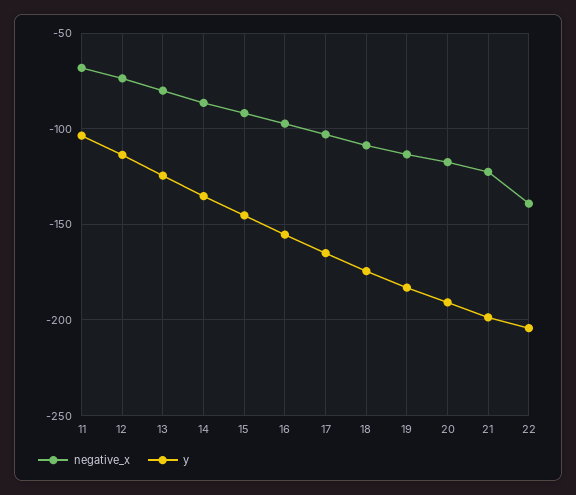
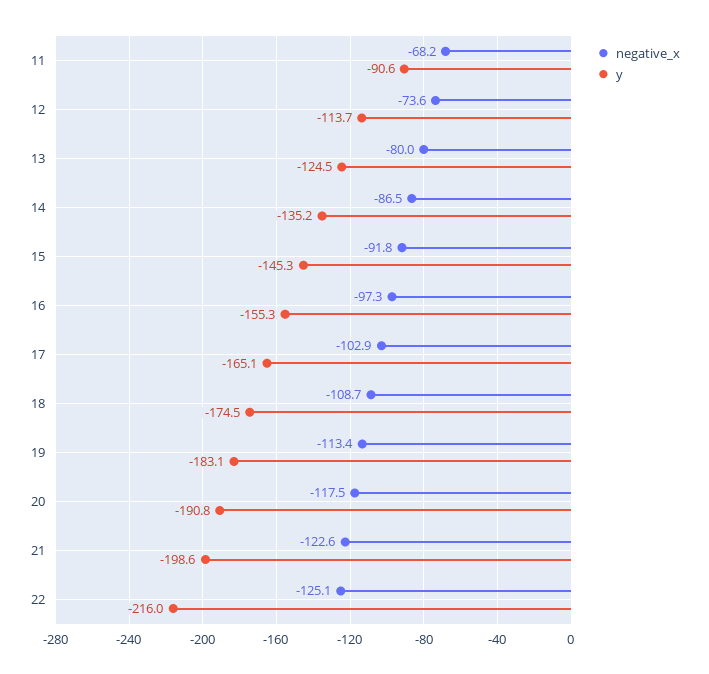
y, 11: -105 -> -90.6
negative_x, 22: -140 -> -125.1
y, 22: -205 -> -216

